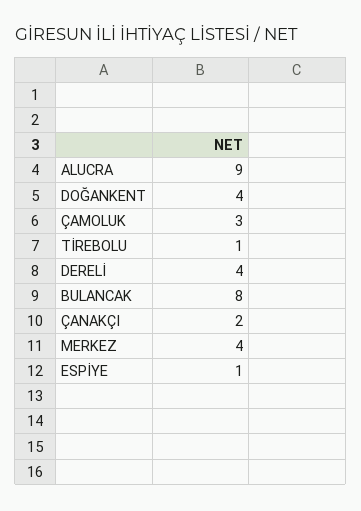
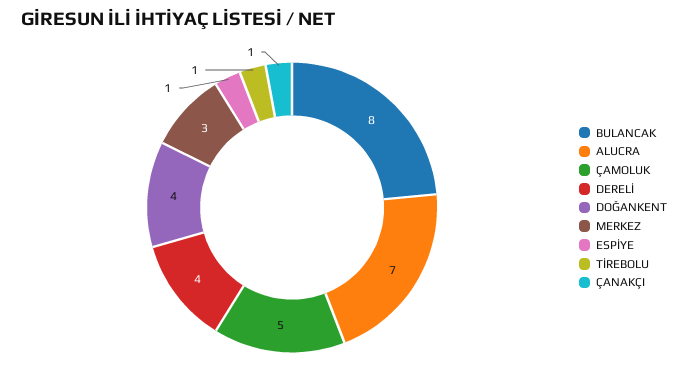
ALUCRA: 9 -> 7
ÇAMOLUK: 3 -> 5
ÇANAKÇI: 2 -> 1
MERKEZ: 4 -> 3

